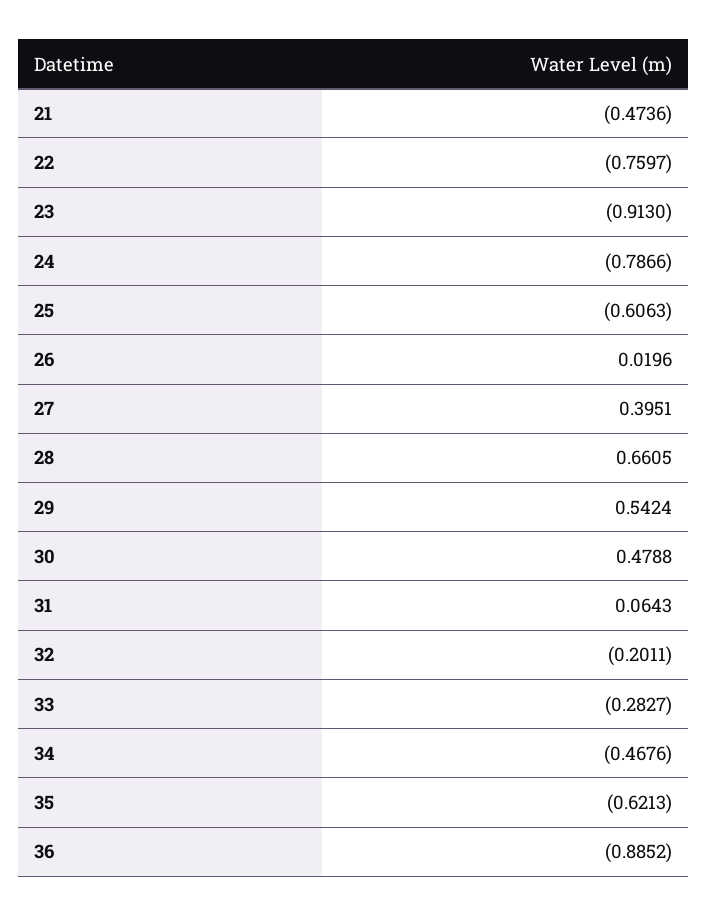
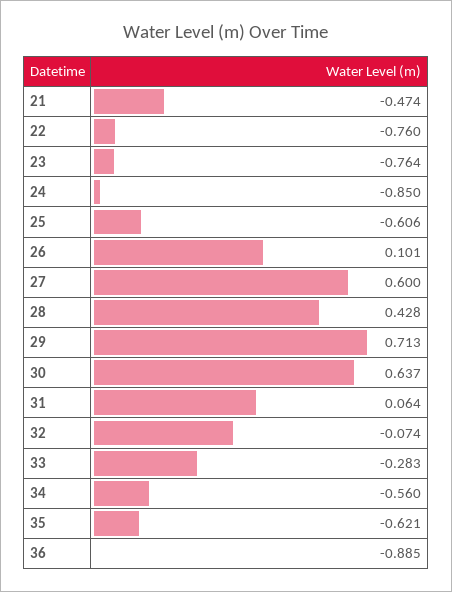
23: -0.913 -> -0.764
24: -0.7866 -> -0.85
26: 0.0196 -> 0.101
27: 0.3951 -> 0.6
28: 0.6605 -> 0.428
29: 0.5424 -> 0.713
30: 0.4788 -> 0.637
32: -0.2011 -> -0.074
34: -0.4676 -> -0.56

